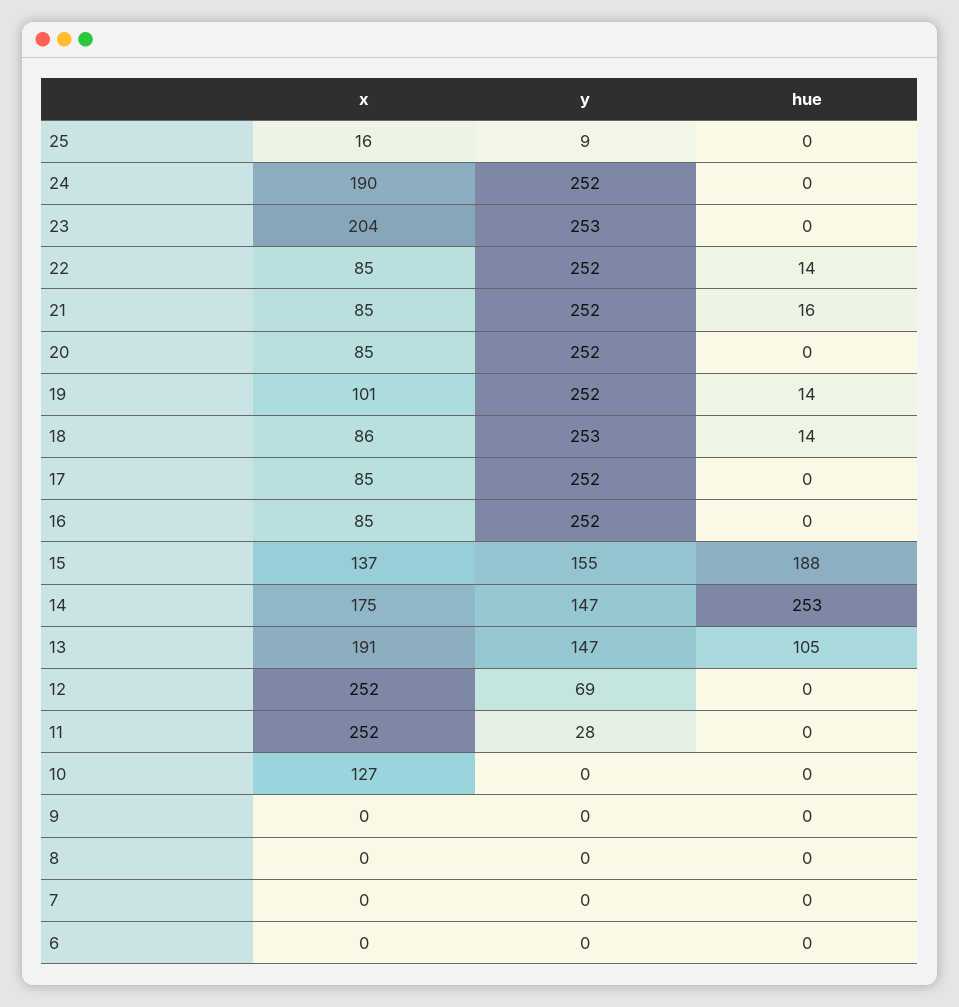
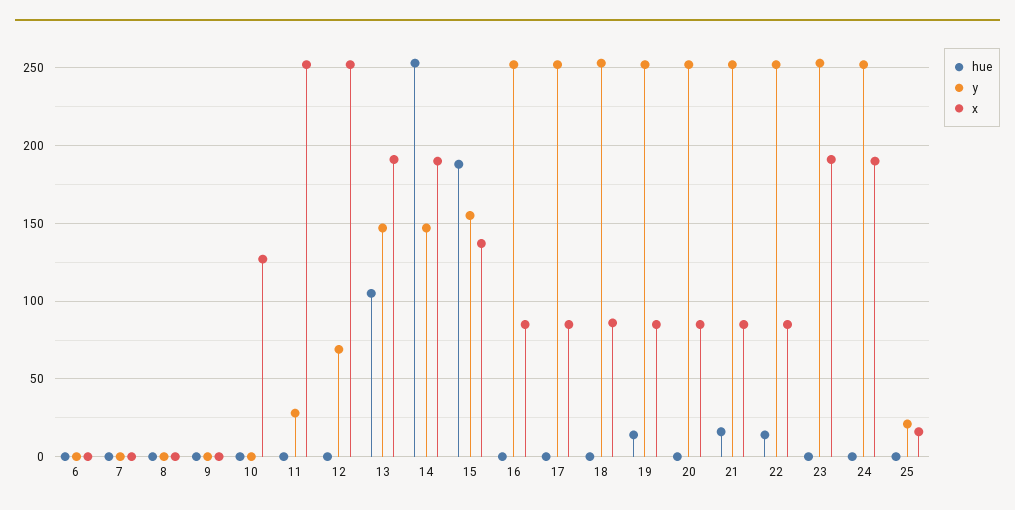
y, 25: 9 -> 20
x, 23: 204 -> 190
x, 19: 101 -> 85
hue, 18: 14 -> 0
x, 14: 175 -> 190

